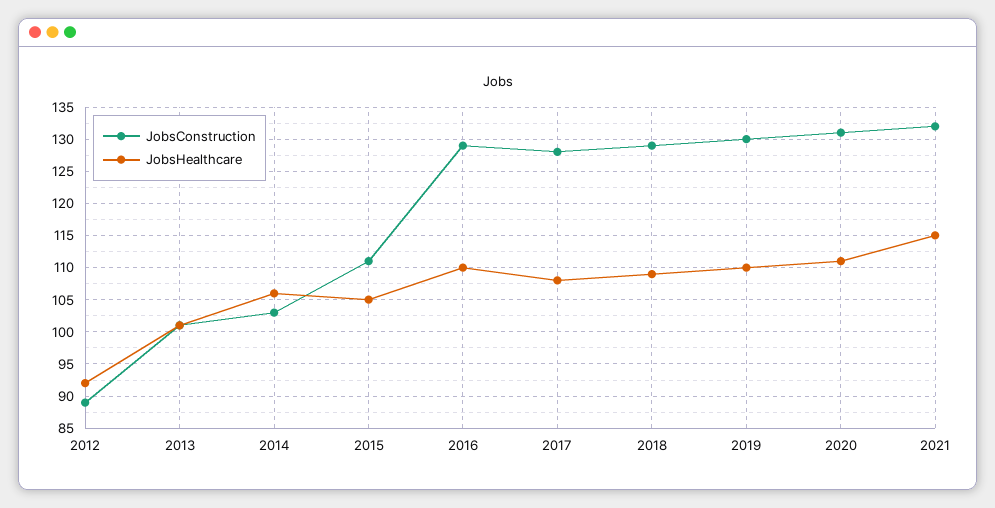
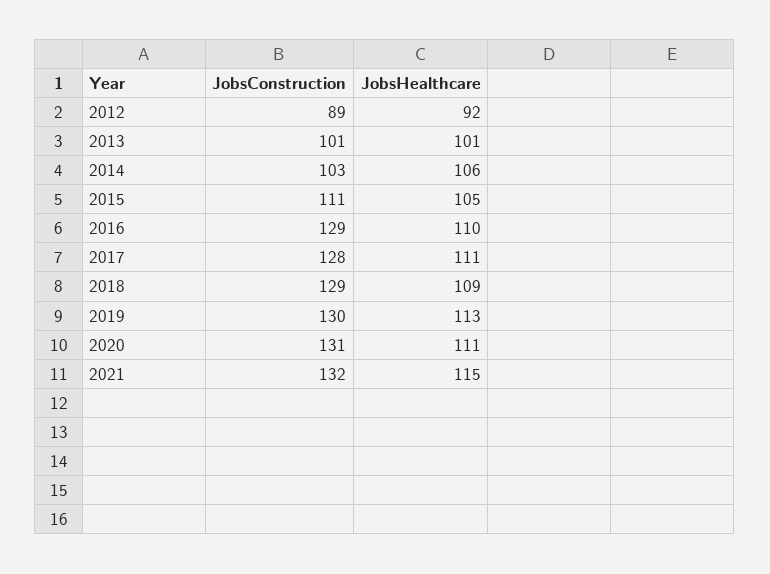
JobsHealthcare, 2017: 108 -> 111
JobsHealthcare, 2019: 110 -> 113

